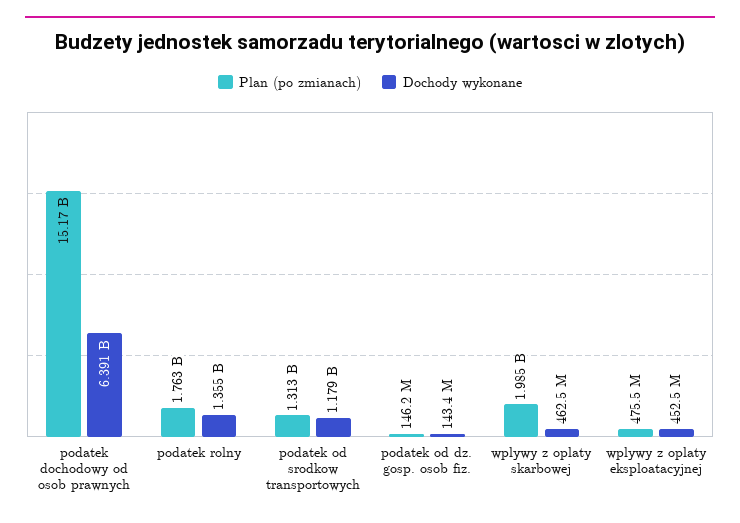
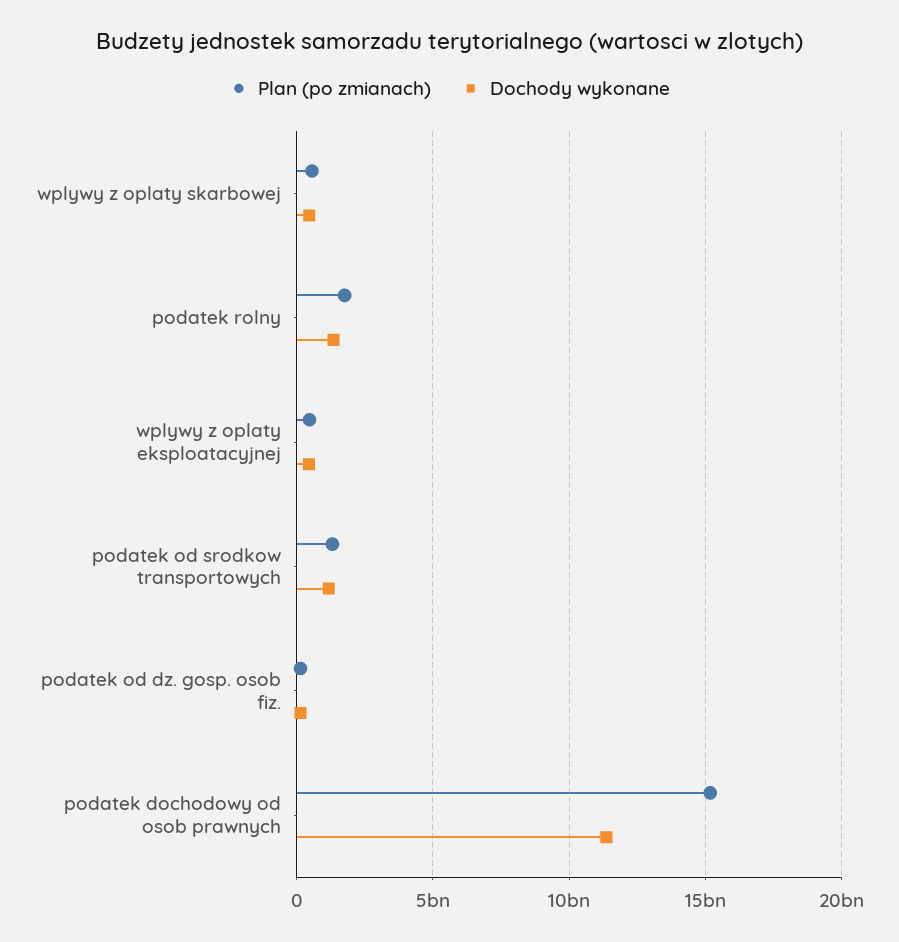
Dochody wykonane, podatek dochodowy od osob prawnych: 6391000000 -> 11500000000
Plan (po zmianach), wplywy z oplaty skarbowej: 1985000000 -> 500000000

